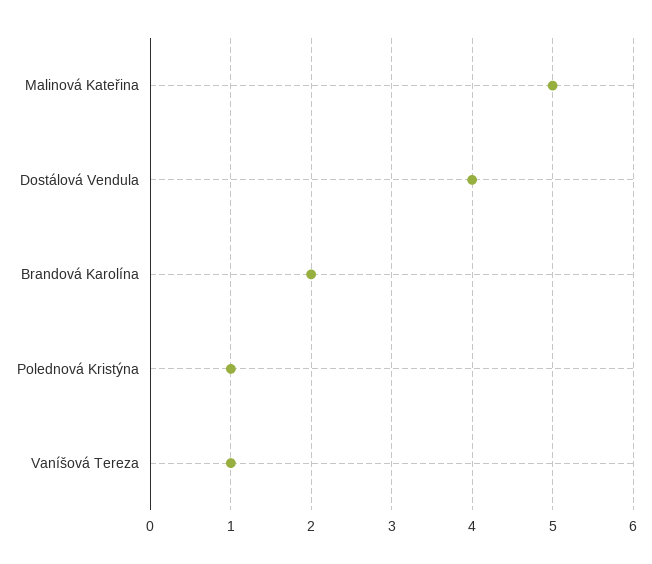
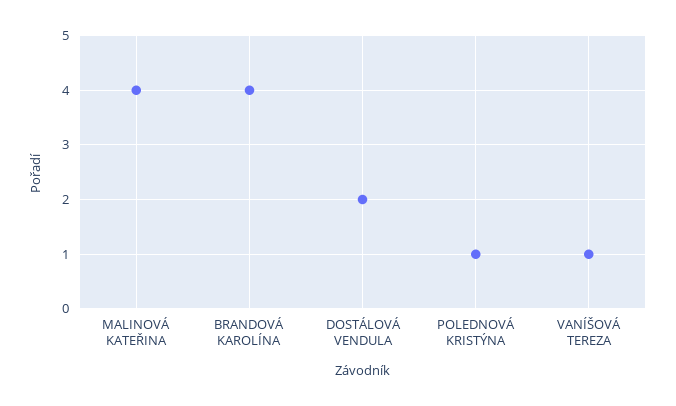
Malinová Kateřina: 5 -> 4
Dostálová Vendula: 4 -> 2
Brandová Karolína: 2 -> 4

